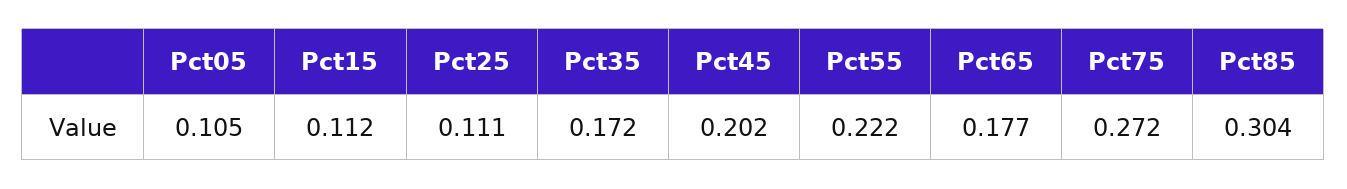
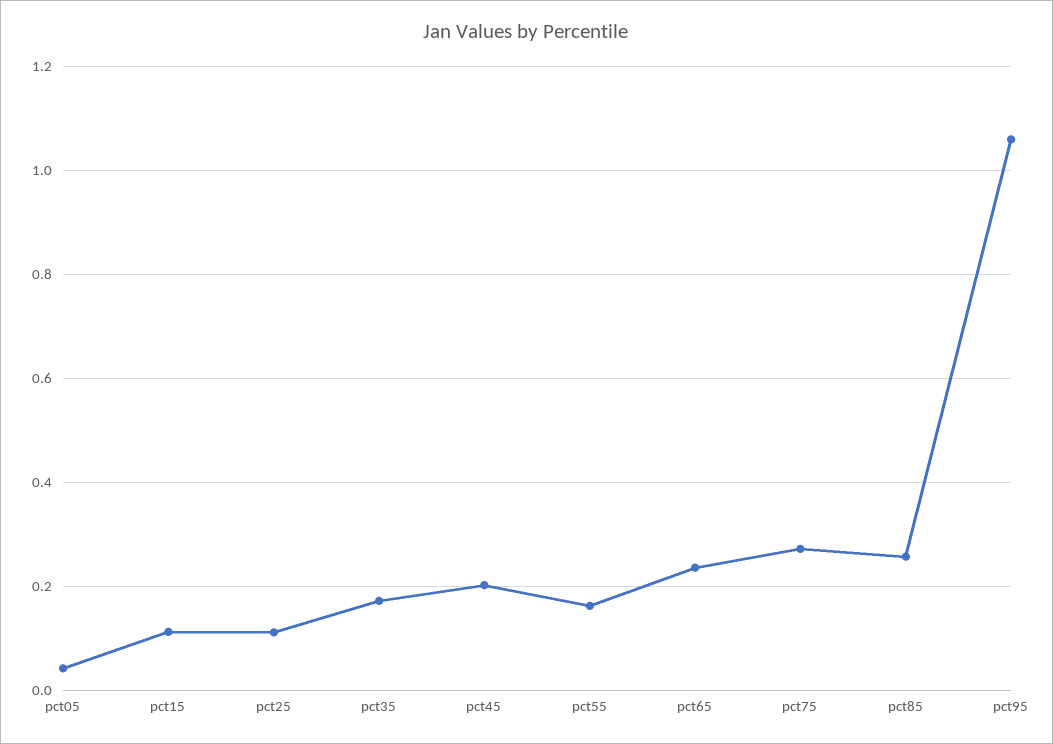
Pct05: 0.105 -> 0.04
Pct55: 0.222 -> 0.16
Pct65: 0.177 -> 0.24
Pct85: 0.304 -> 0.26
pct95: none -> 1.06

